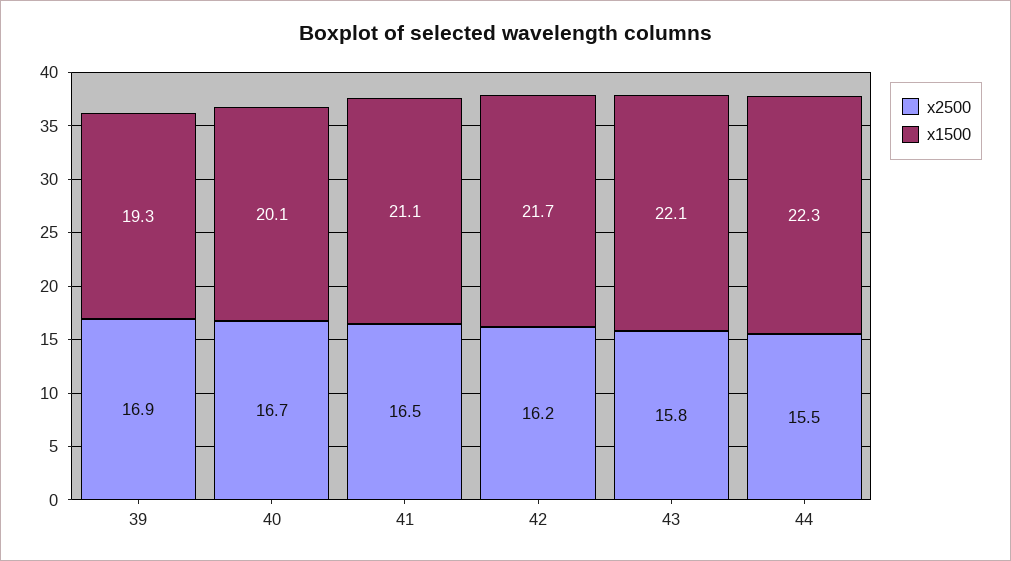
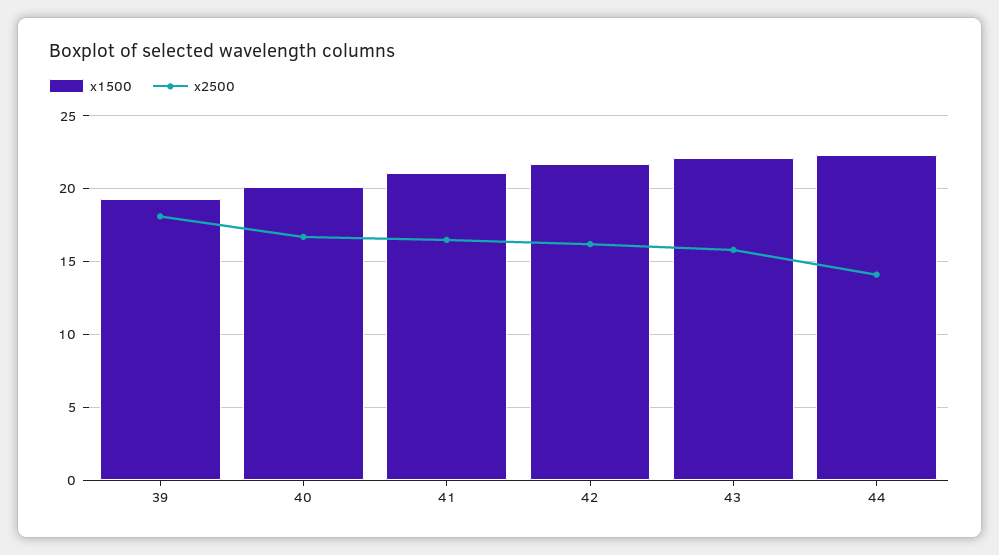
x2500, 39: 16.9 -> 18
x2500, 44: 15.5 -> 14

